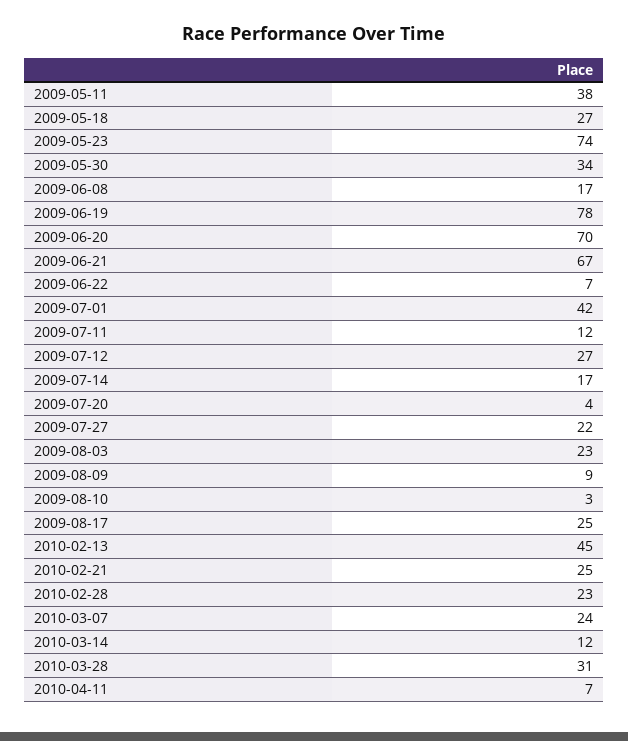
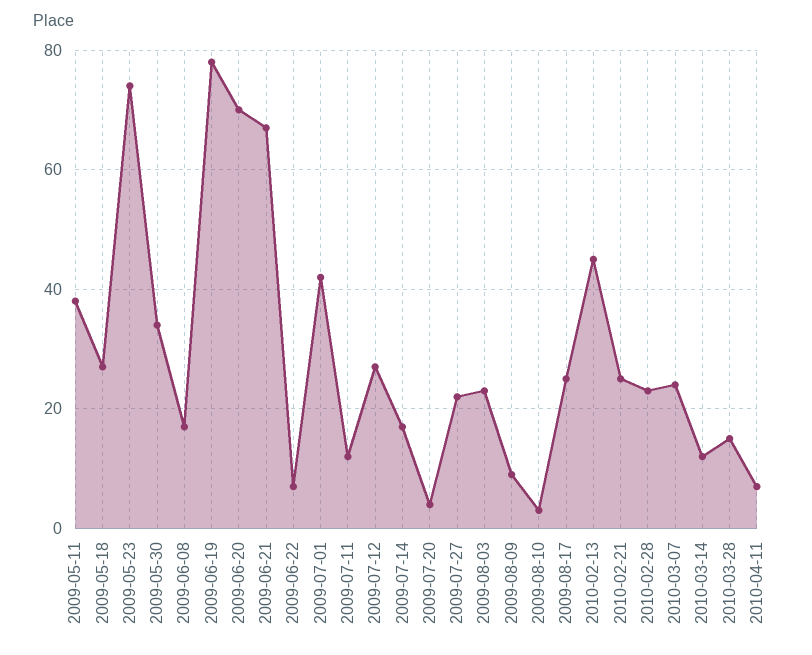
2010-03-28: 31 -> 15

